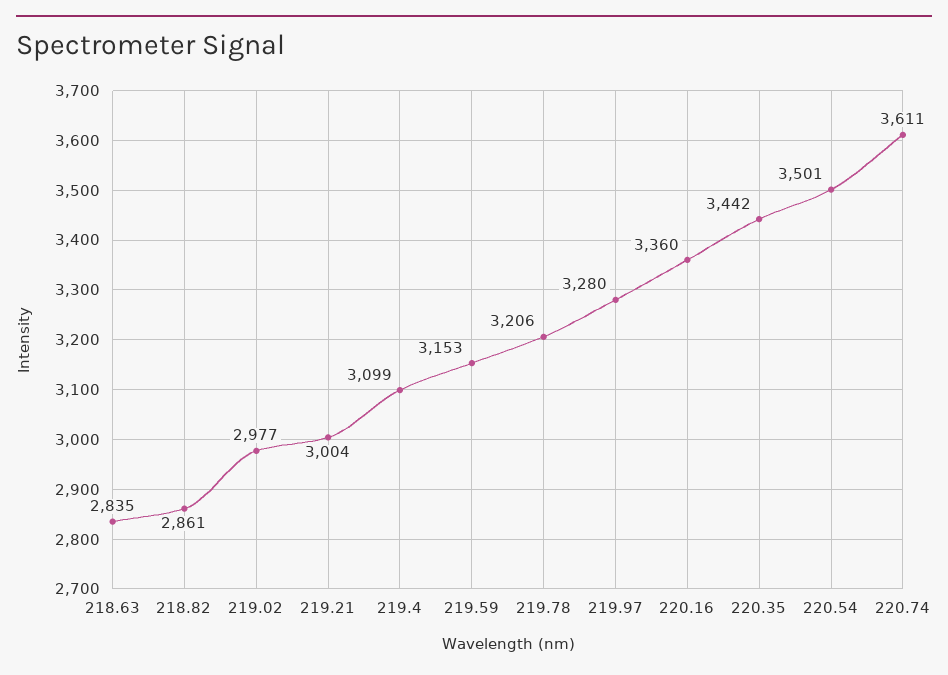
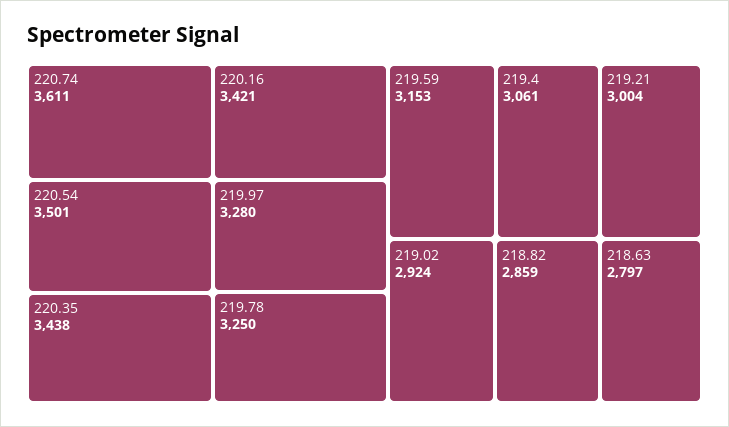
218.63: 2835 -> 2797
218.82: 2861 -> 2859
219.02: 2977 -> 2924
219.4: 3099 -> 3061
219.78: 3206 -> 3250
220.16: 3360 -> 3421
220.35: 3442 -> 3438

